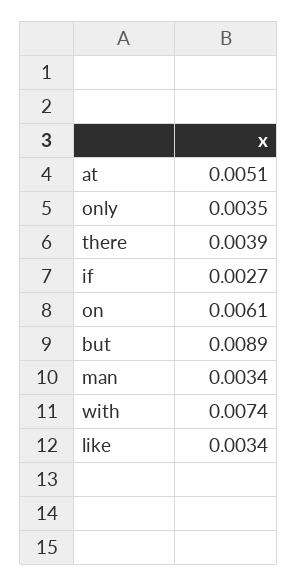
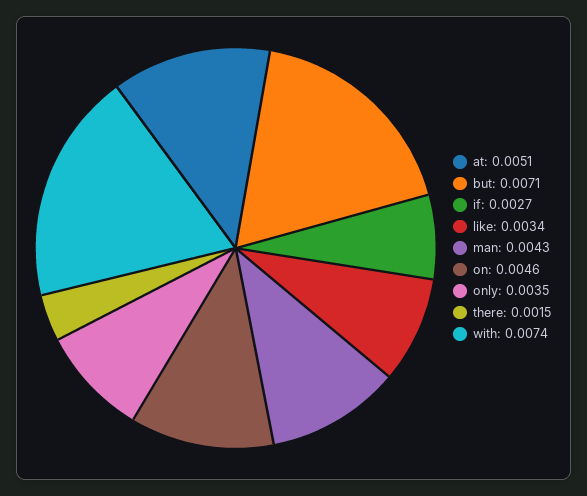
there: 0.0039 -> 0.0015
on: 0.0061 -> 0.0046
but: 0.0089 -> 0.0071
man: 0.0034 -> 0.0043

